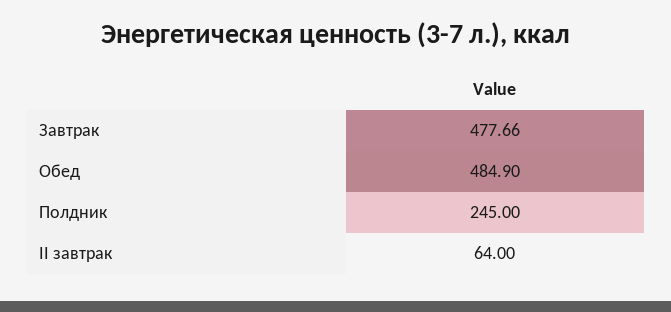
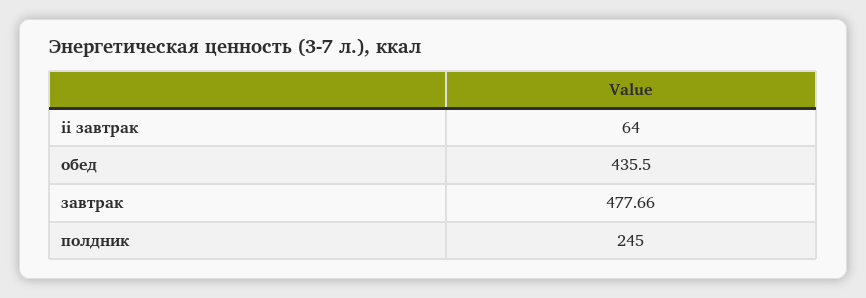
Обед: 484.9 -> 435.5

